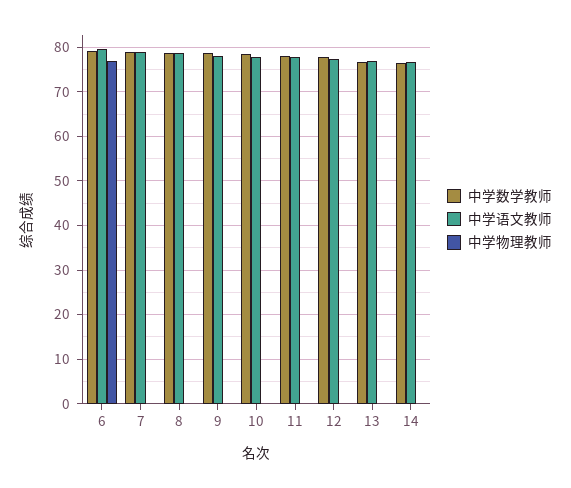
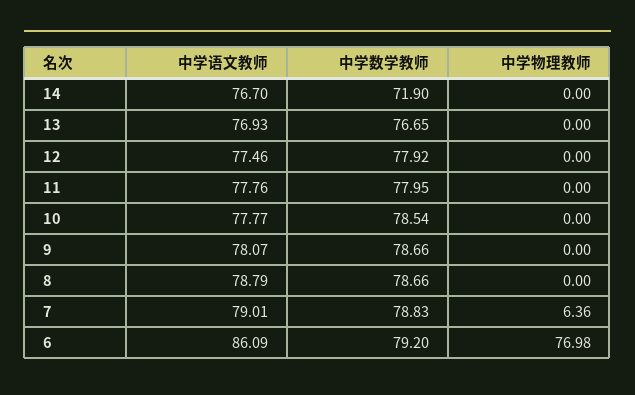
中学语文教师, 6: 80 -> 86.09
中学物理教师, 7: 0 -> 6.36
中学数学教师, 14: 76 -> 71.9

